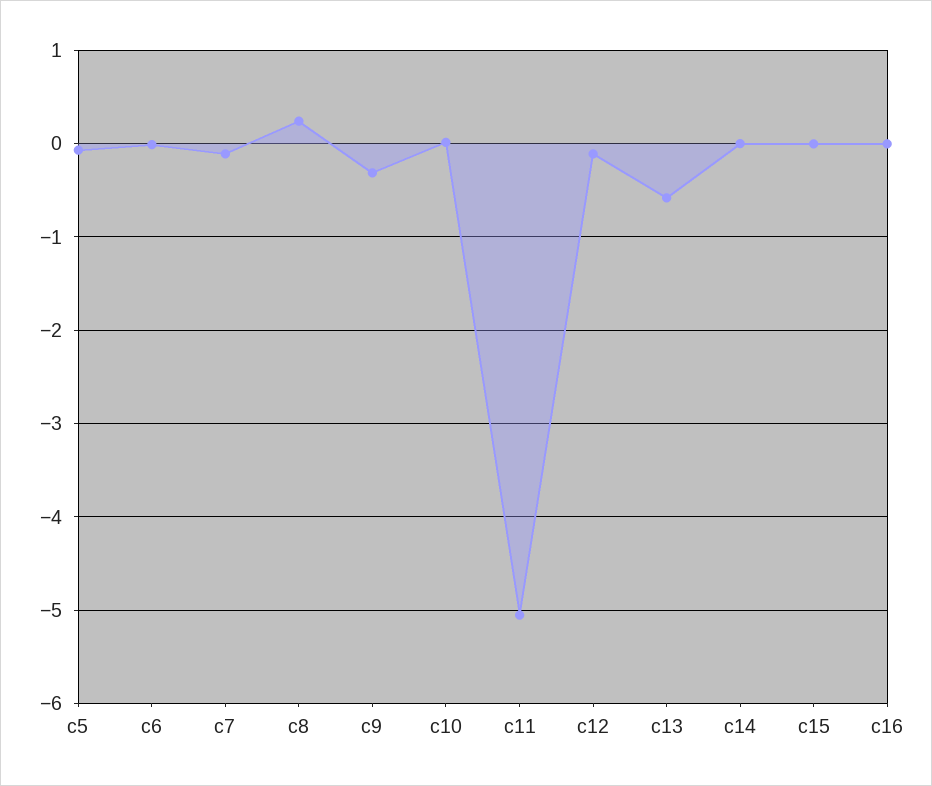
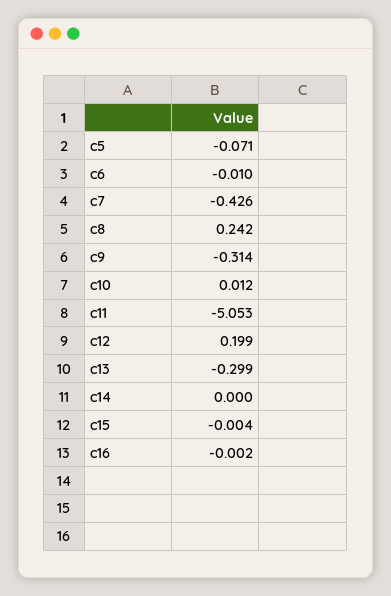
c7: -0.1 -> -0.426
c12: -0.1 -> 0.199
c13: -0.6 -> -0.299

